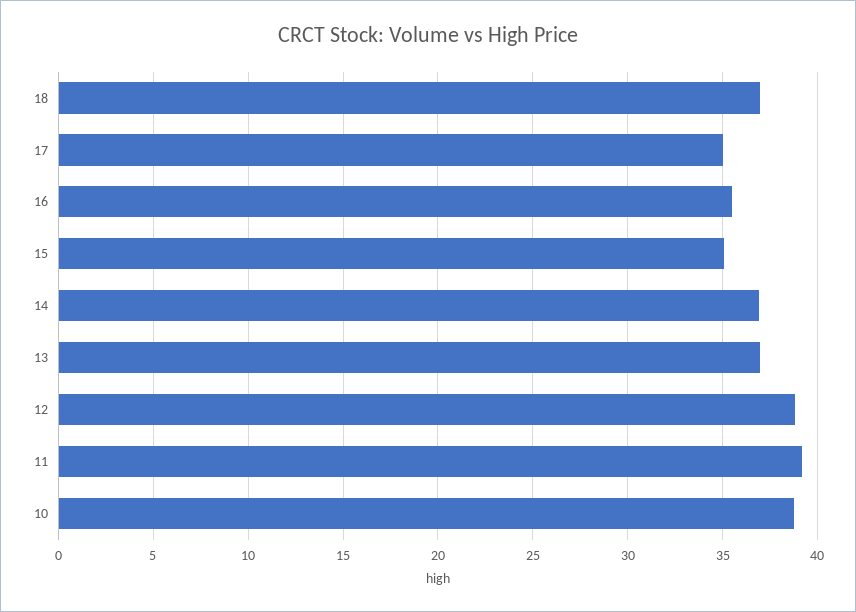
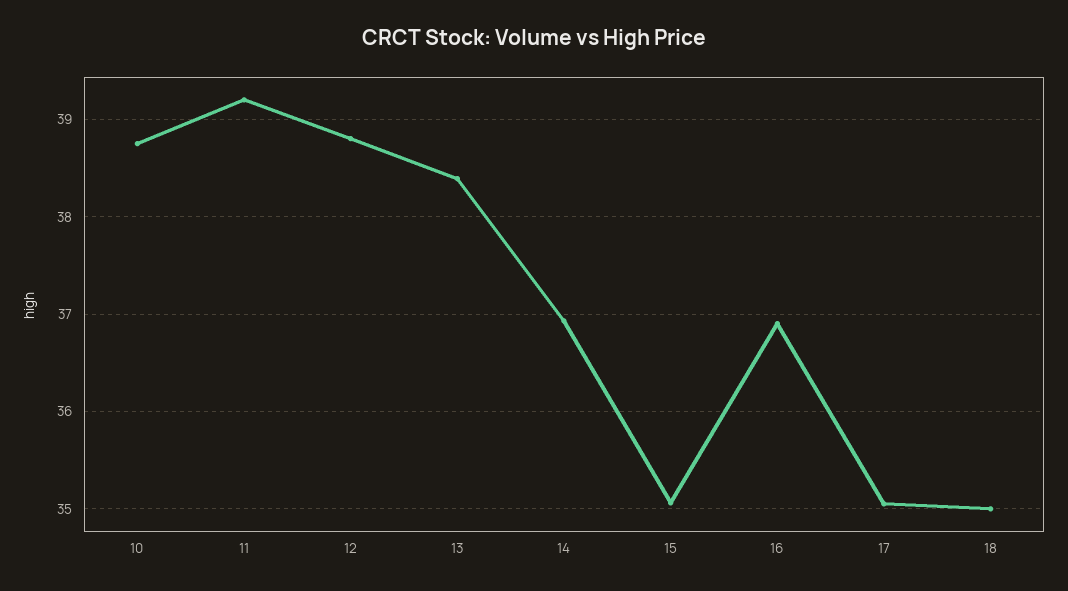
18: 37 -> 35
16: 35.5 -> 36.9
13: 37 -> 38.4

